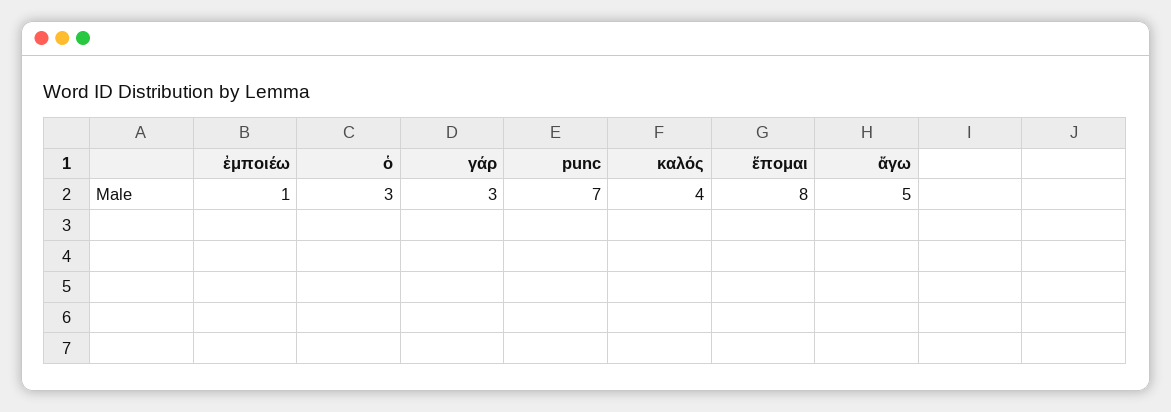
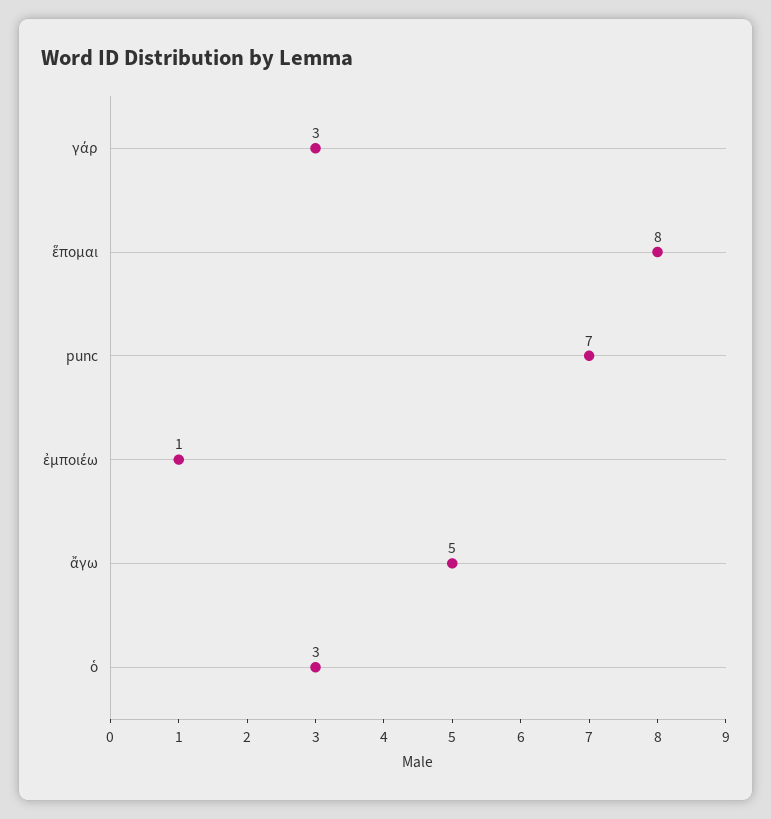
καλός: 4 -> none

